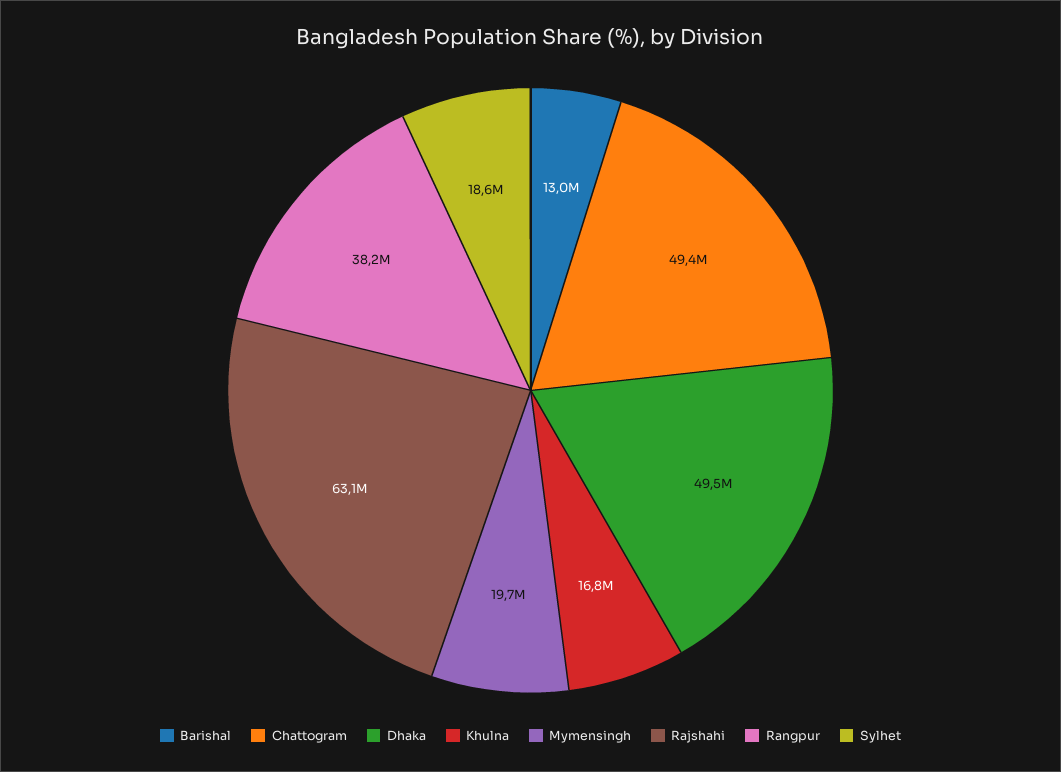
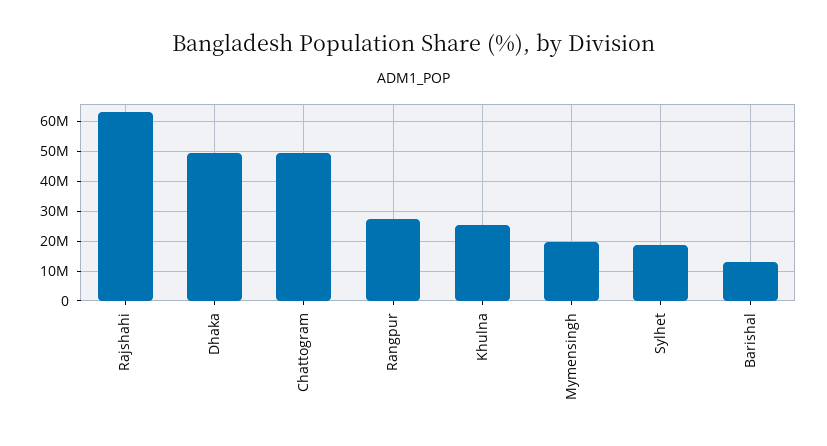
Khulna: 16800000 -> 25000000
Rangpur: 38200000 -> 27500000

